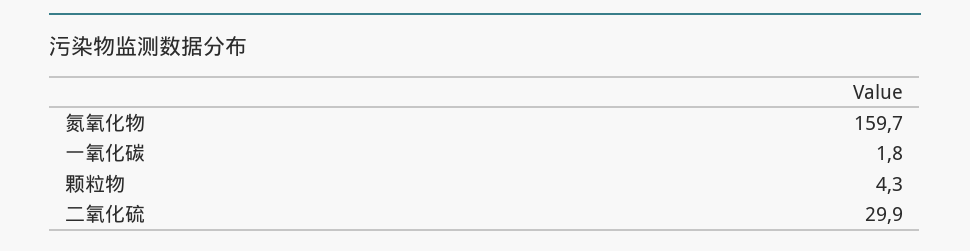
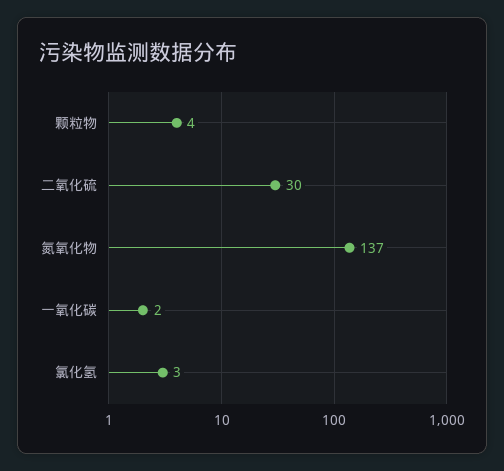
氮氧化物: 159.7 -> 137
氯化氢: none -> 3

